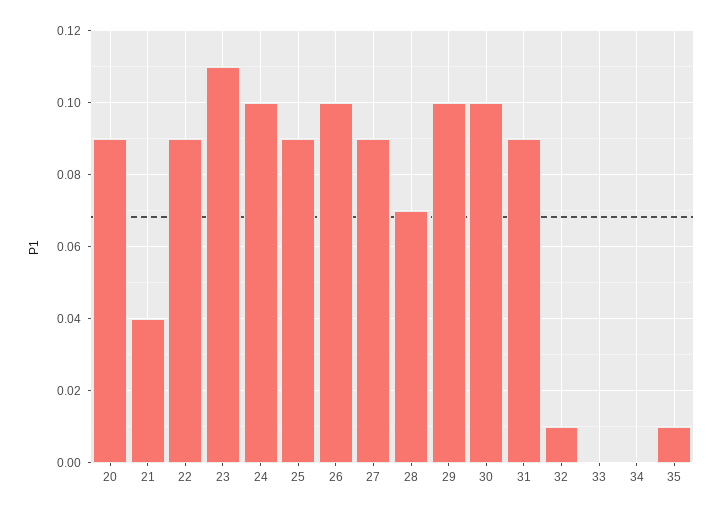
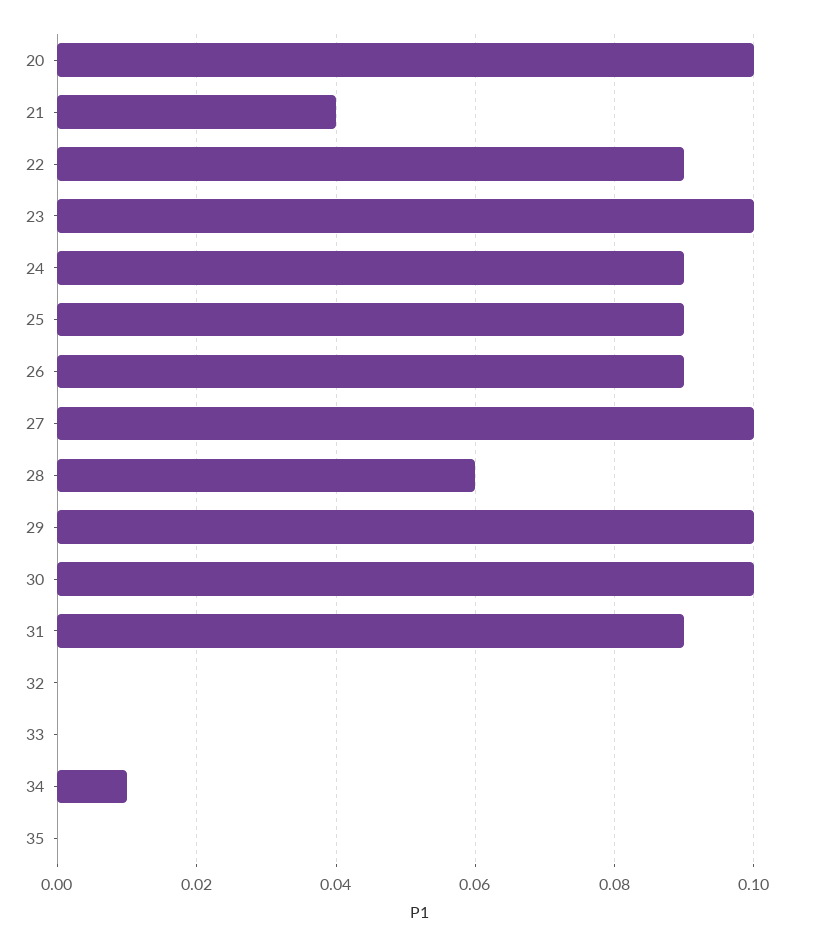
20: 0.09 -> 0.1
23: 0.11 -> 0.1
24: 0.1 -> 0.09
26: 0.1 -> 0.09
27: 0.09 -> 0.1
28: 0.07 -> 0.06
32: 0.01 -> 0
34: 0 -> 0.01
35: 0.01 -> 0

